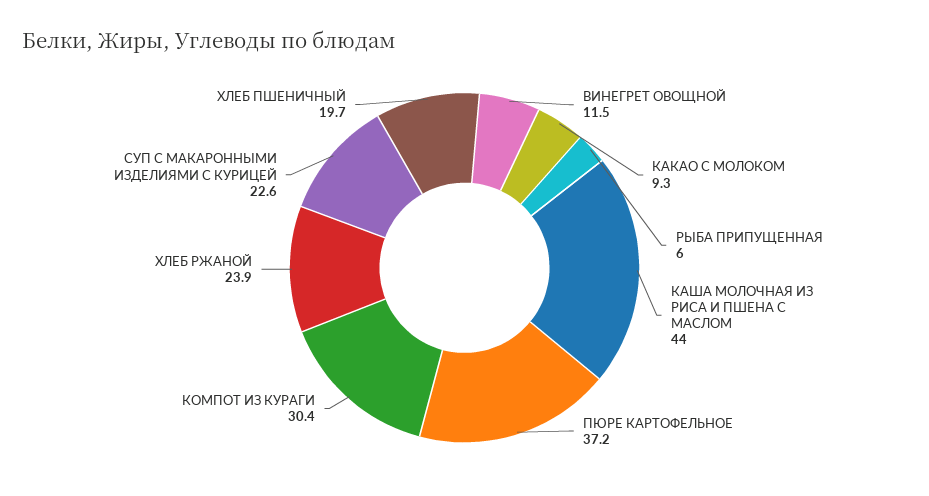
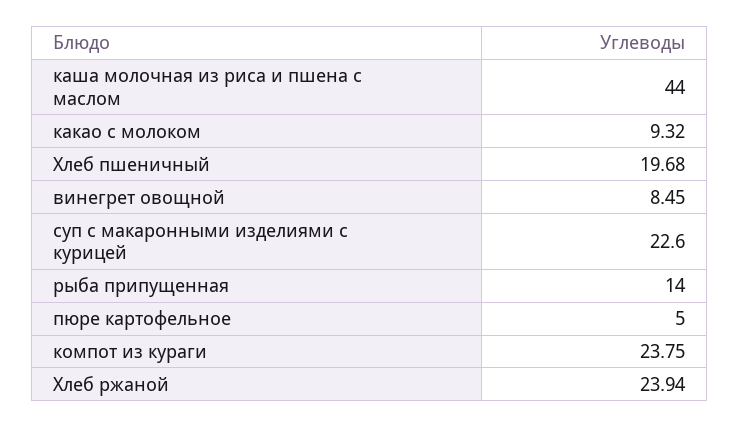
ВИНЕГРЕТ ОВОЩНОЙ: 11.5 -> 8.45
РЫБА ПРИПУЩЕННАЯ: 6 -> 14
ПЮРЕ КАРТОФЕЛЬНОЕ: 37.2 -> 5
КОМПОТ ИЗ КУРАГИ: 30.4 -> 23.75

